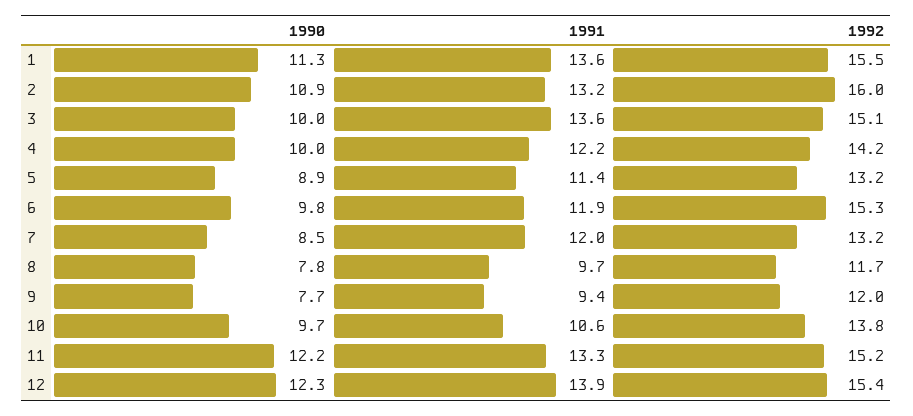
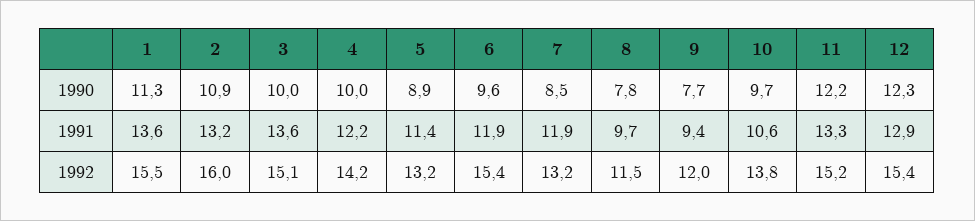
1990, 6: 9.8 -> 9.6
1992, 6: 15.3 -> 15.4
1991, 7: 12 -> 11.9
1992, 8: 11.7 -> 11.5
1991, 12: 13.9 -> 12.9

